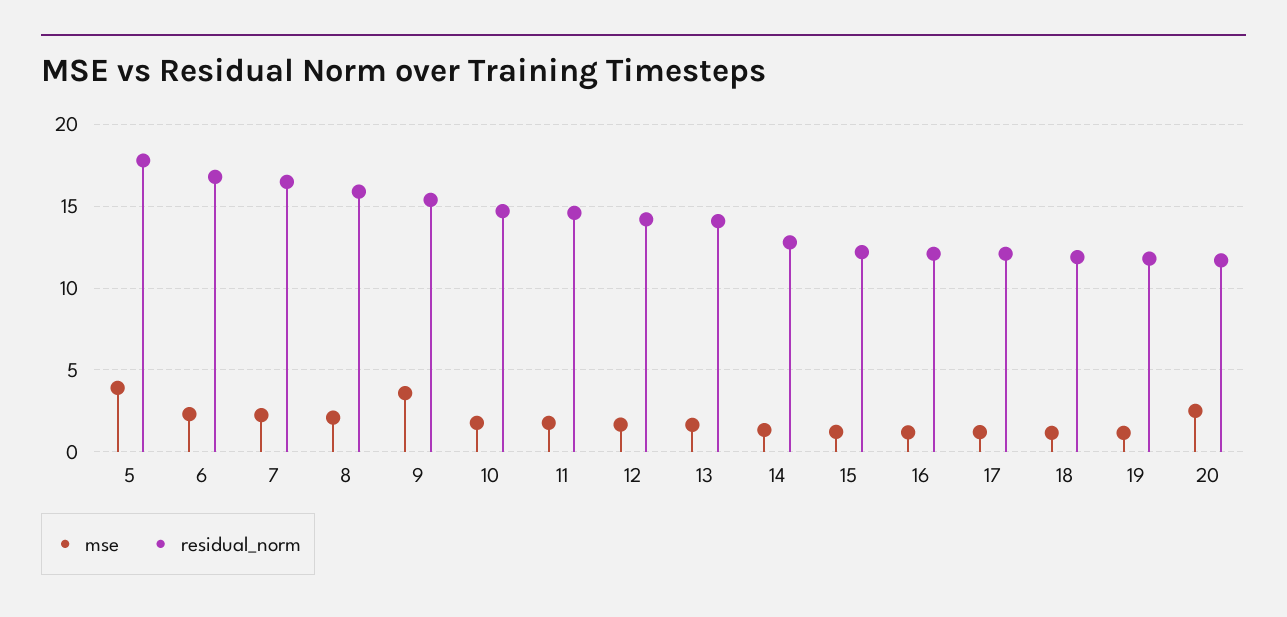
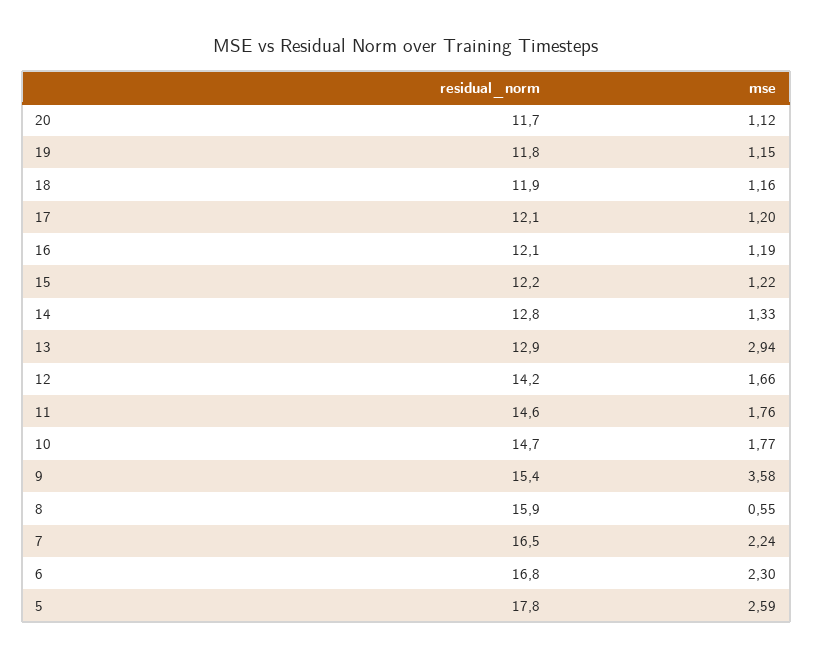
mse, 5: 4 -> 2.59
mse, 8: 2 -> 0.55
mse, 13: 1.5 -> 2.94
residual_norm, 13: 14 -> 12.9
mse, 20: 2.5 -> 1.12

